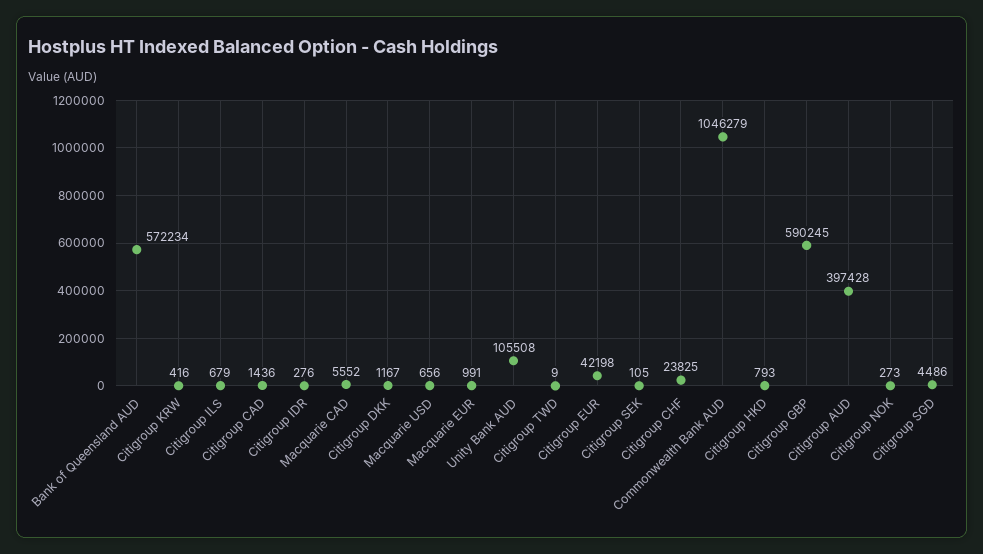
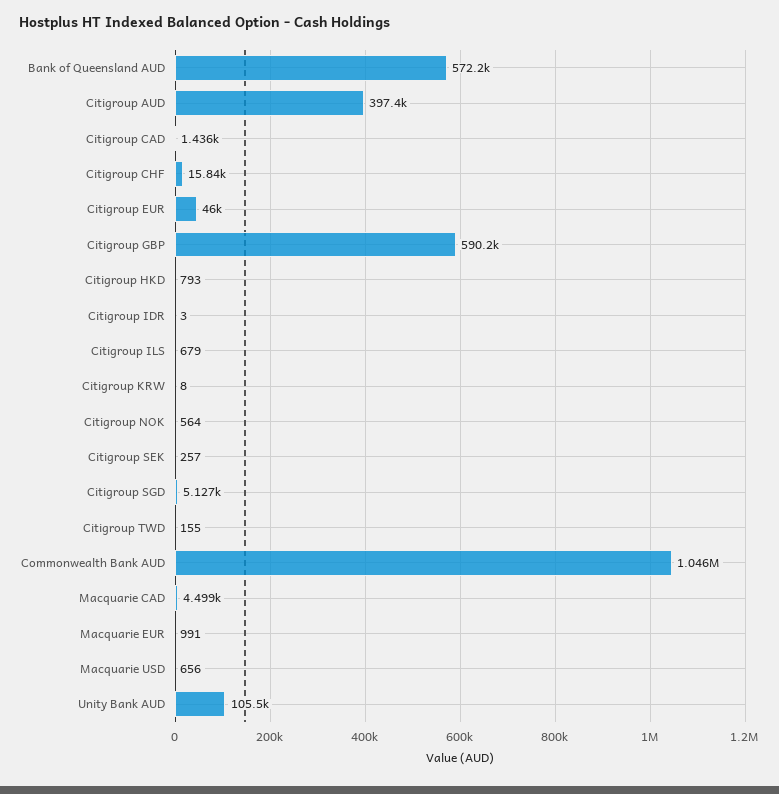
Citigroup KRW: 416 -> 8
Citigroup IDR: 276 -> 3
Macquarie CAD: 5552 -> 4499
Citigroup DKK: 1167 -> none
Citigroup TWD: 9 -> 155
Citigroup EUR: 42198 -> 46000
Citigroup SEK: 105 -> 257
Citigroup CHF: 23825 -> 15840
Citigroup NOK: 273 -> 564
Citigroup SGD: 4486 -> 5127

